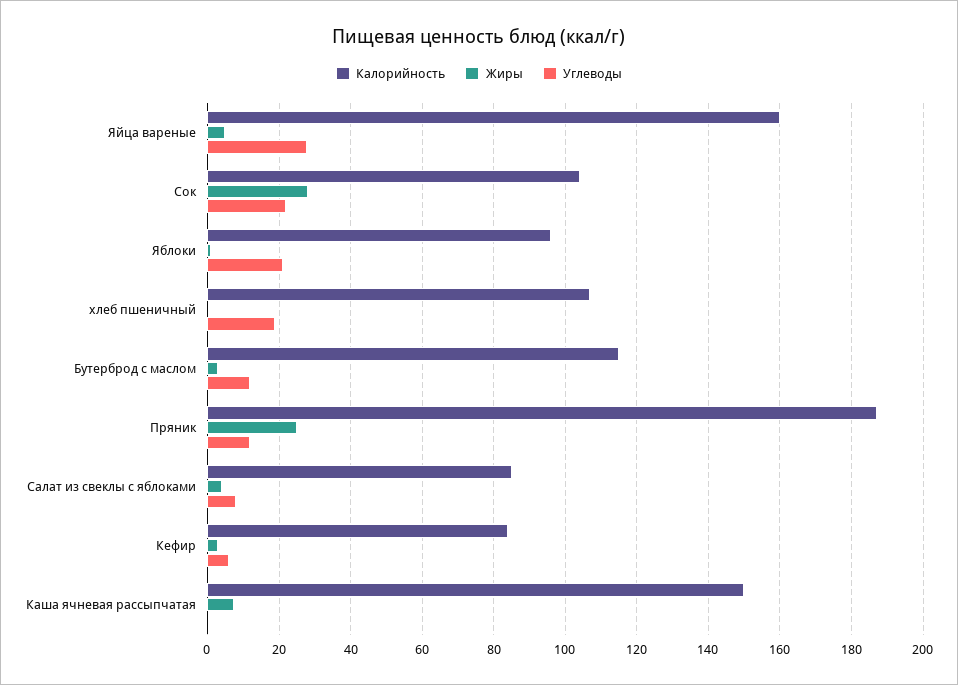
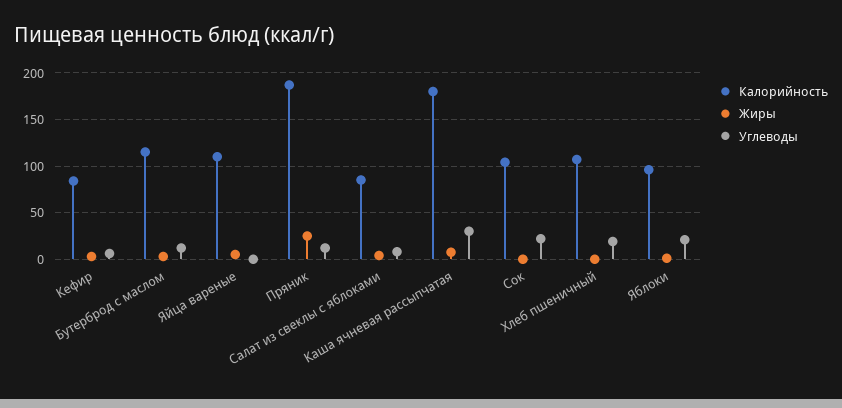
Калорийность, Яйца вареные: 160 -> 110
Углеводы, Яйца вареные: 28 -> 0
Жиры, Сок: 28 -> 0
Калорийность, Каша ячневая рассыпчатая: 150 -> 180
Углеводы, Каша ячневая рассыпчатая: 0 -> 30

